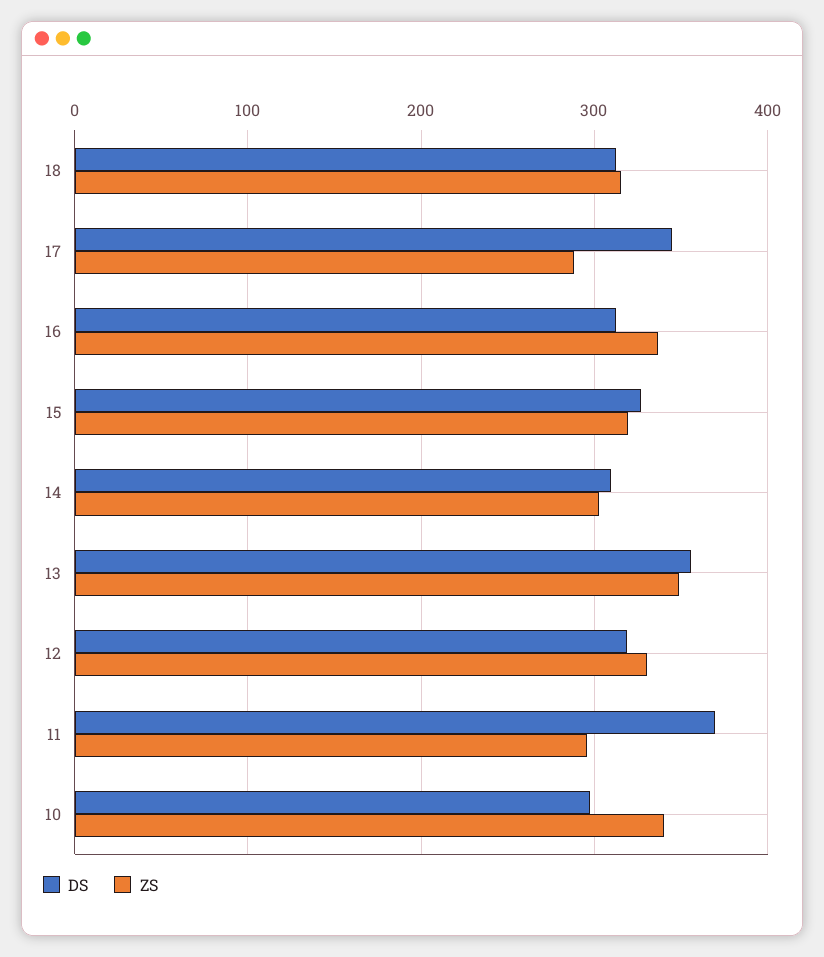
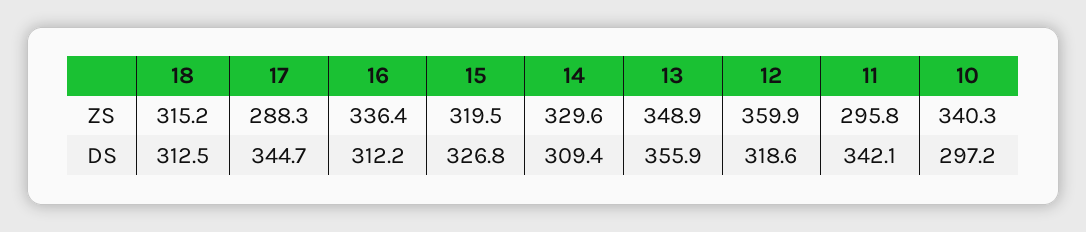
ZS, 14: 300 -> 329.6
ZS, 12: 330 -> 359.9
DS, 11: 370 -> 342.1

